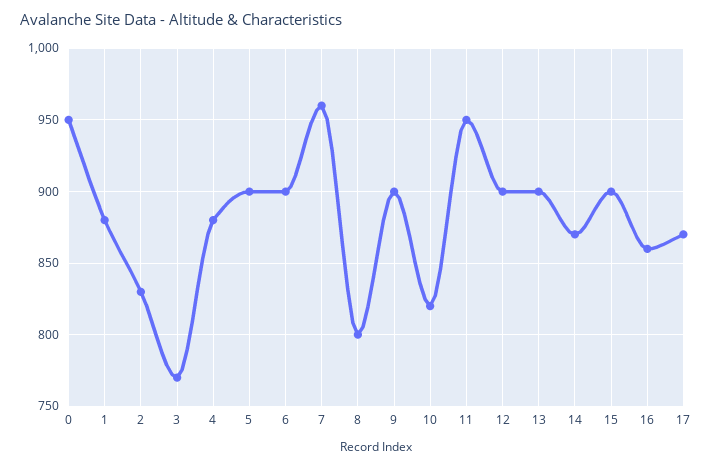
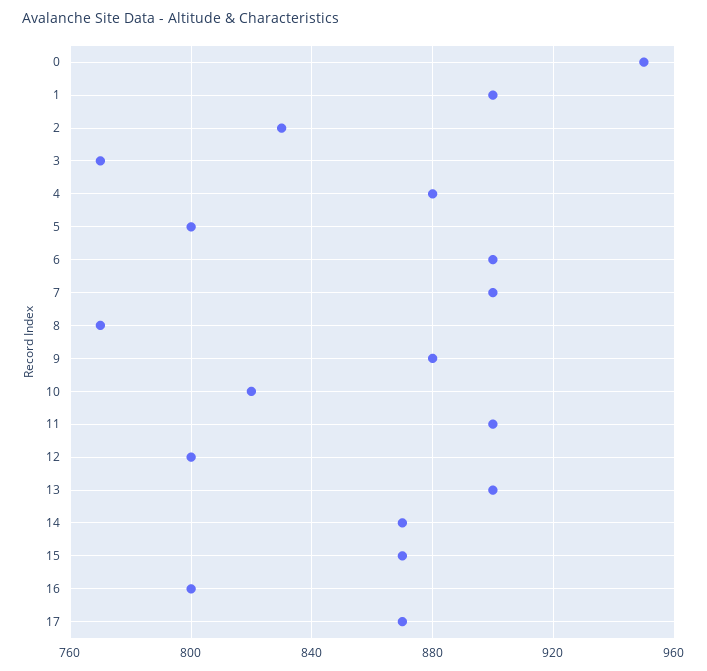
1: 880 -> 900
5: 900 -> 800
7: 960 -> 900
8: 800 -> 770
9: 900 -> 880
11: 950 -> 900
12: 900 -> 800
15: 900 -> 870
16: 860 -> 800

